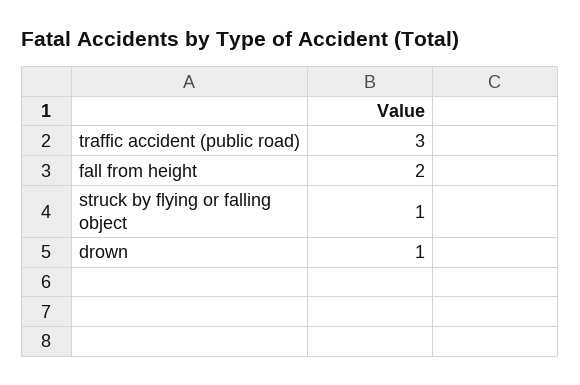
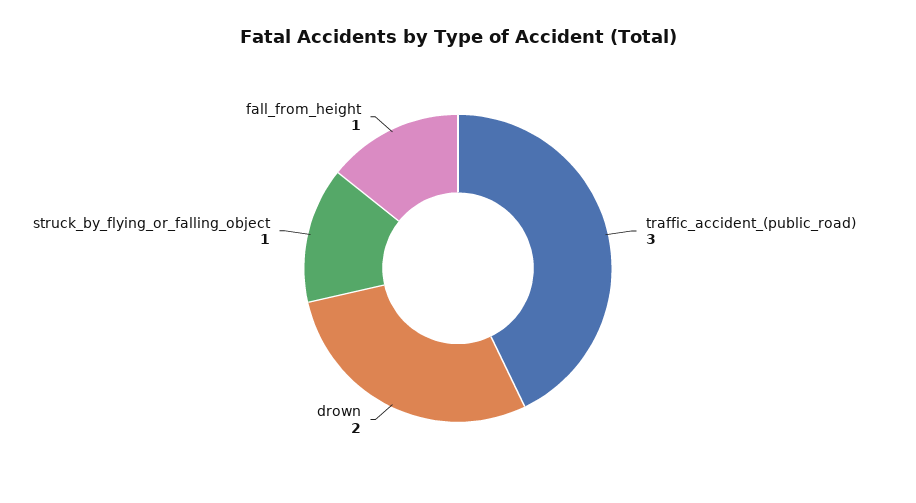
fall from height: 2 -> 1
drown: 1 -> 2

